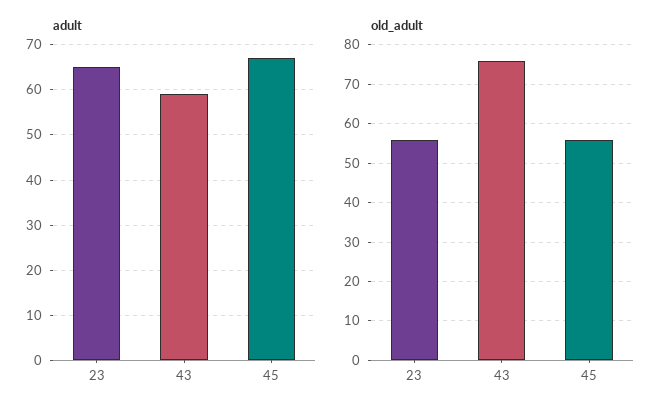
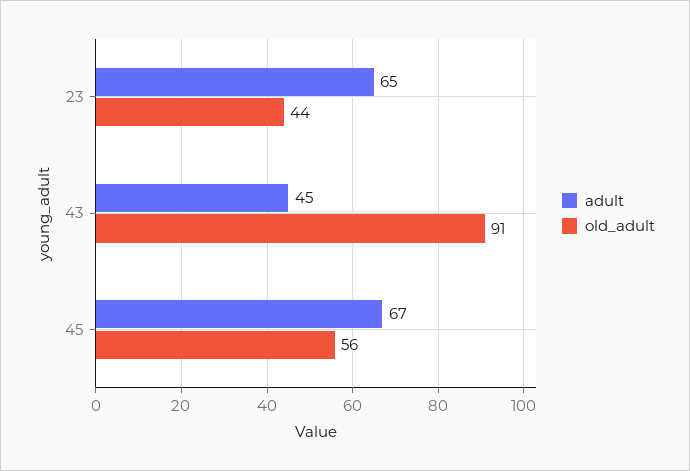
adult, 43: 60 -> 45
old_adult, 23: 55 -> 44
old_adult, 43: 75 -> 91

